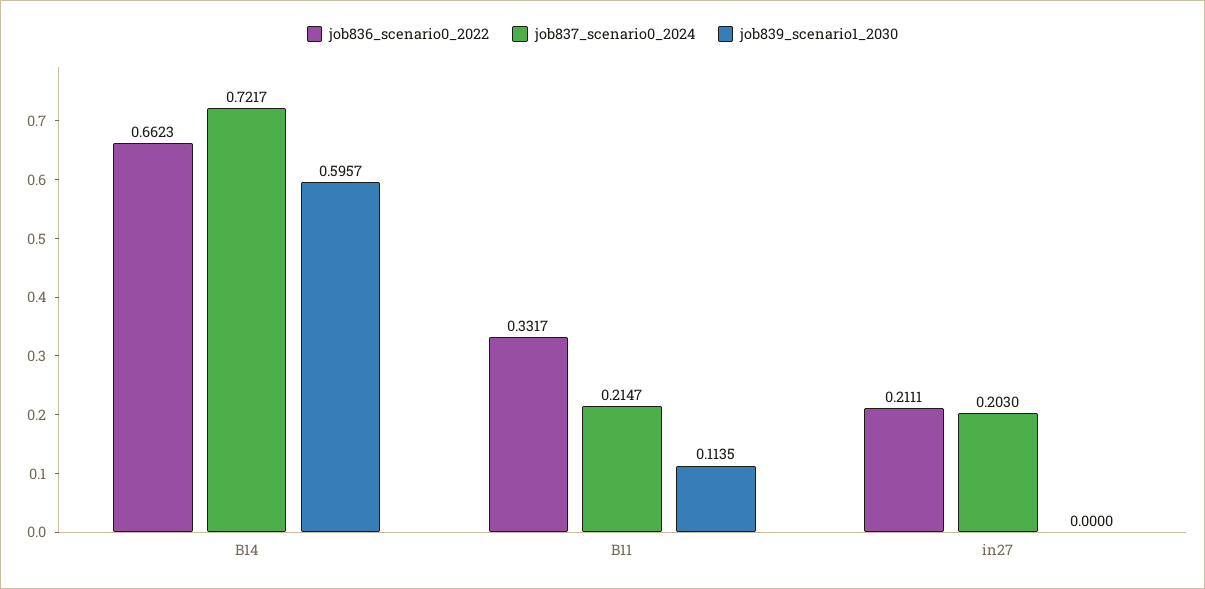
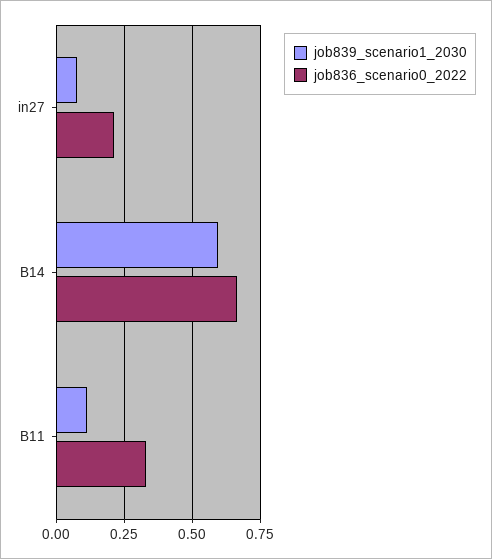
job837_scenario0_2024, B14: 0.7217 -> none
job837_scenario0_2024, B11: 0.2147 -> none
job837_scenario0_2024, in27: 0.203 -> none
job839_scenario1_2030, in27: 0 -> 0.075

